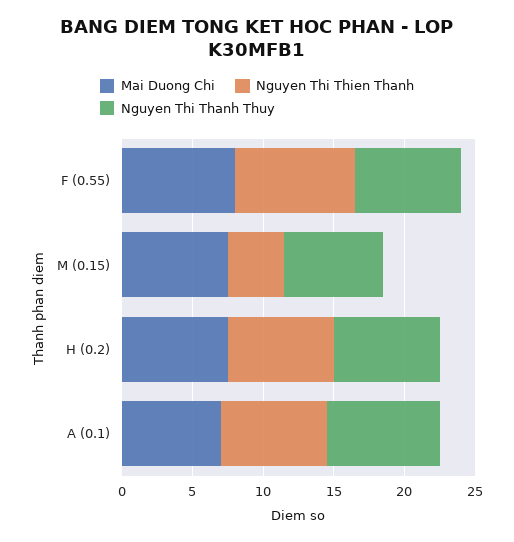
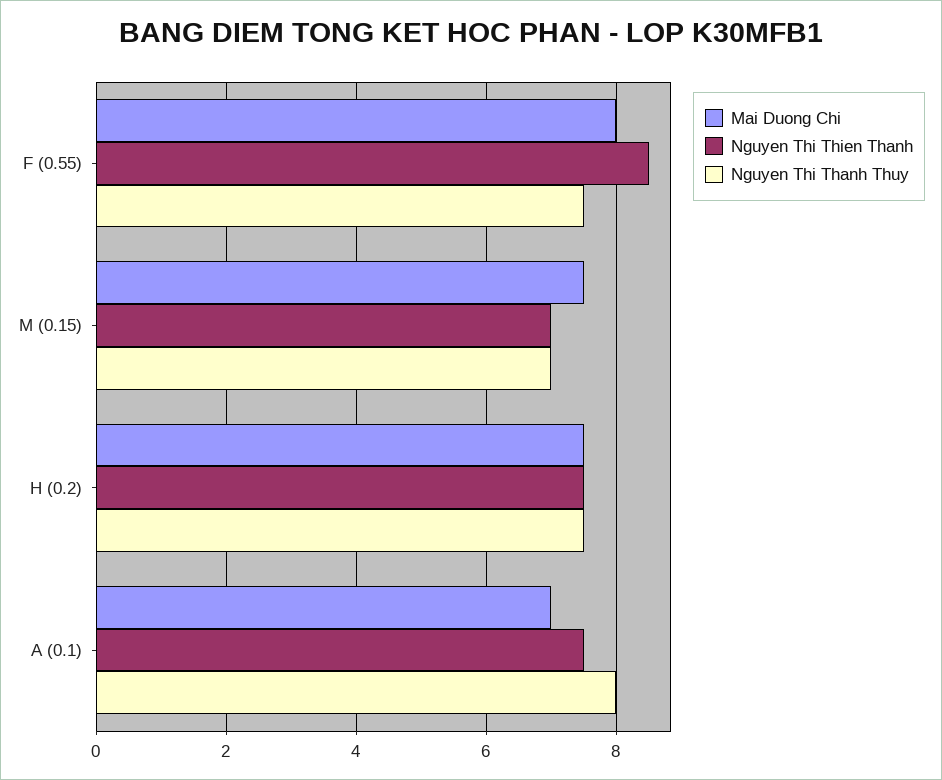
Nguyen Thi Thien Thanh, M (0.15): 4 -> 7

